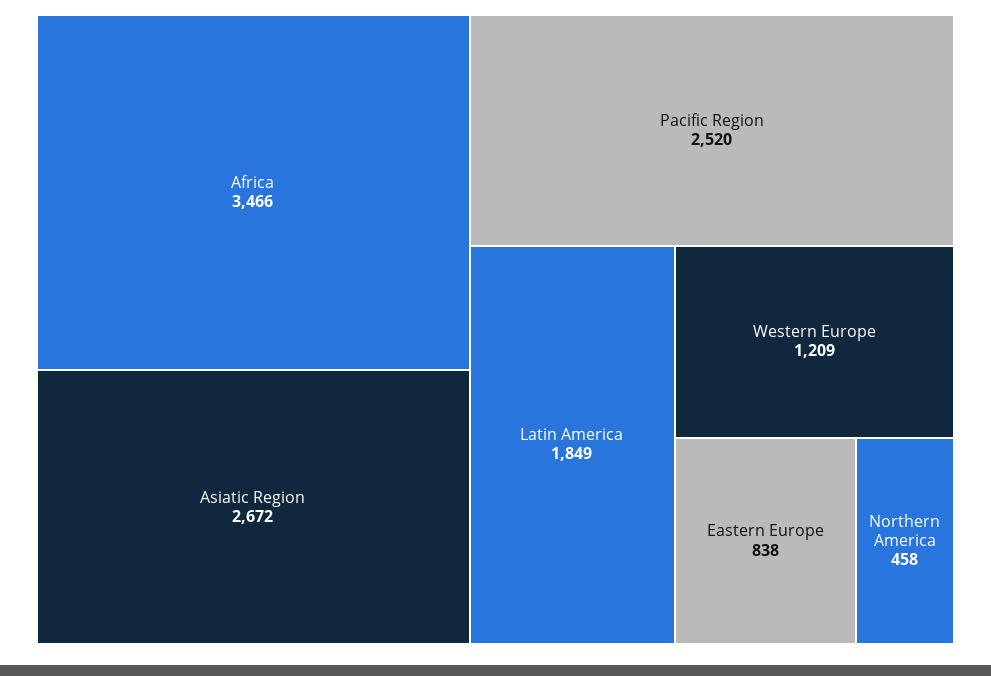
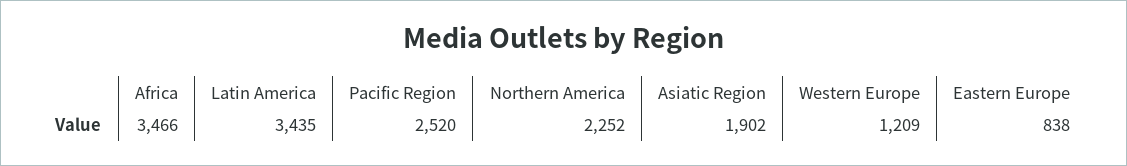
Asiatic Region: 2672 -> 1902
Latin America: 1849 -> 3435
Northern America: 458 -> 2252

